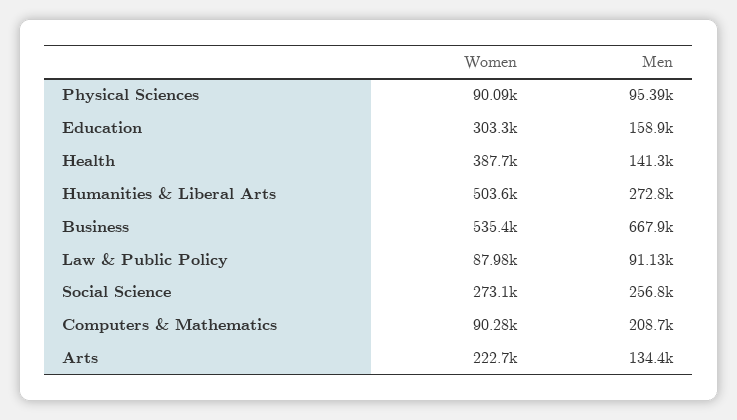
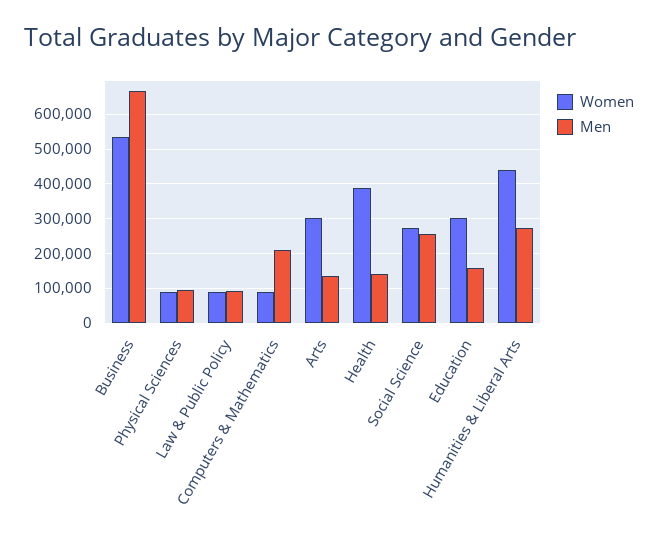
Women, Humanities & Liberal Arts: 503600 -> 440000
Women, Arts: 222700 -> 300000

